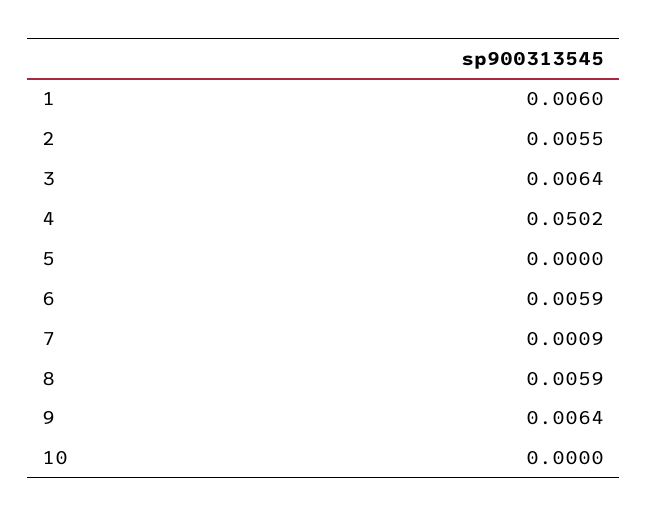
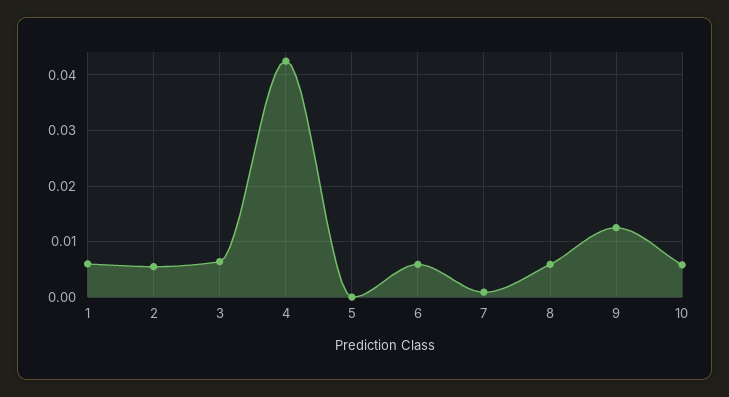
4: 0.0502 -> 0.042
9: 0.0064 -> 0.012
10: 0 -> 0.006

